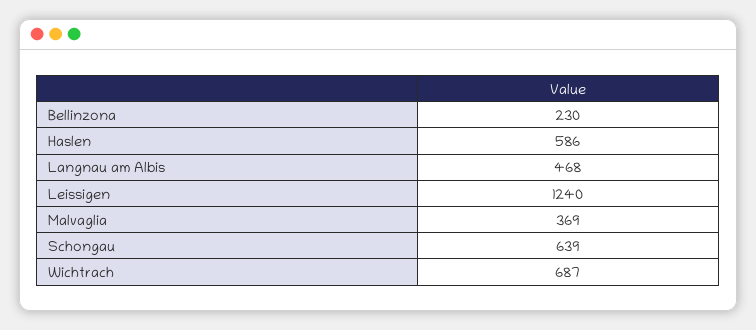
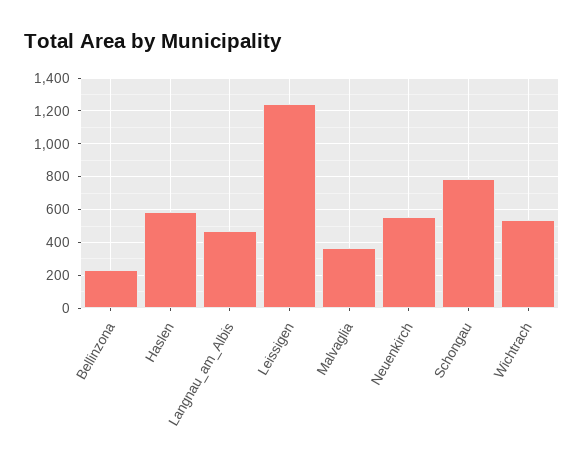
Schongau: 639 -> 800
Wichtrach: 687 -> 550
Neuenkirch: none -> 550

